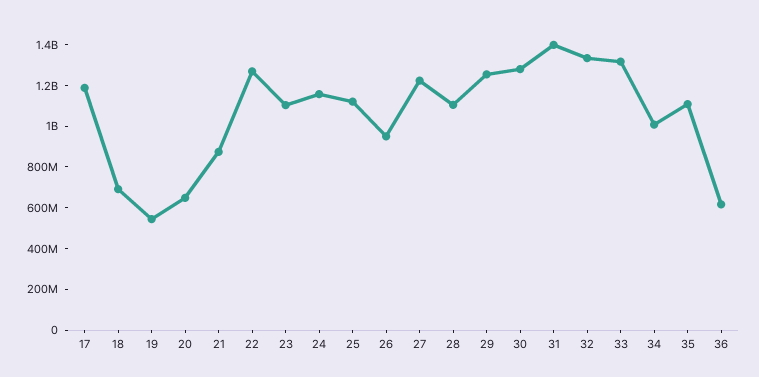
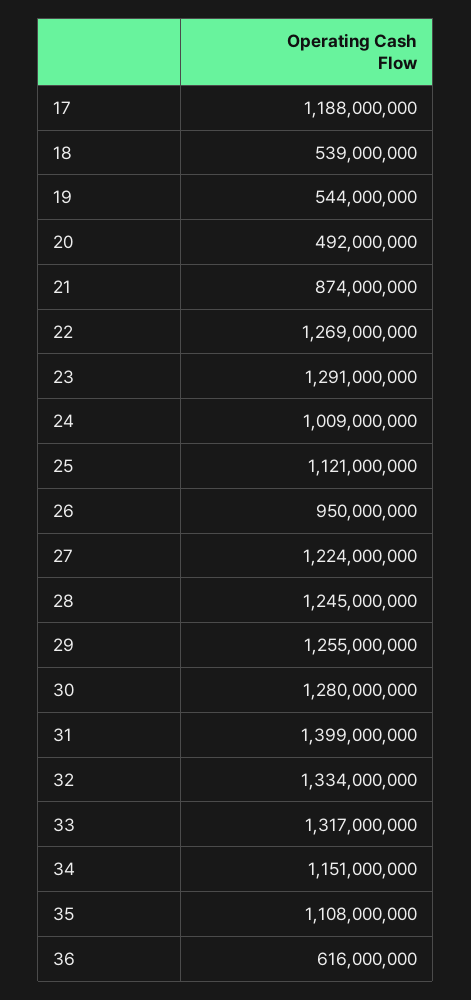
18: 700000000 -> 539000000
20: 650000000 -> 492000000
23: 1100000000 -> 1291000000
24: 1150000000 -> 1009000000
28: 1100000000 -> 1245000000
34: 1000000000 -> 1151000000

